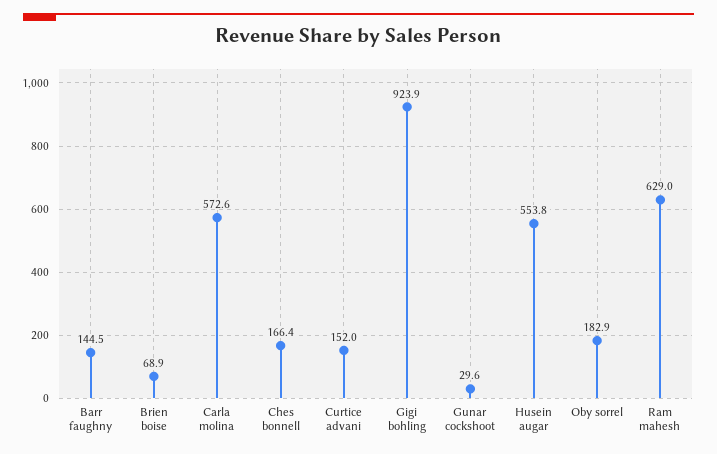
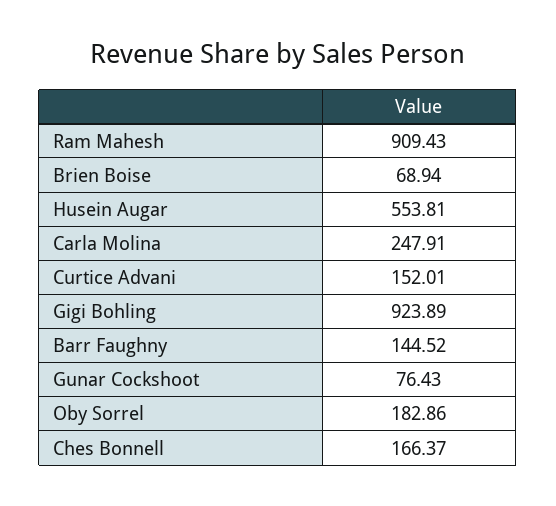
Carla molina: 572.6 -> 247.91
Gunar cockshoot: 29.6 -> 76.43
Ram mahesh: 629 -> 909.43

